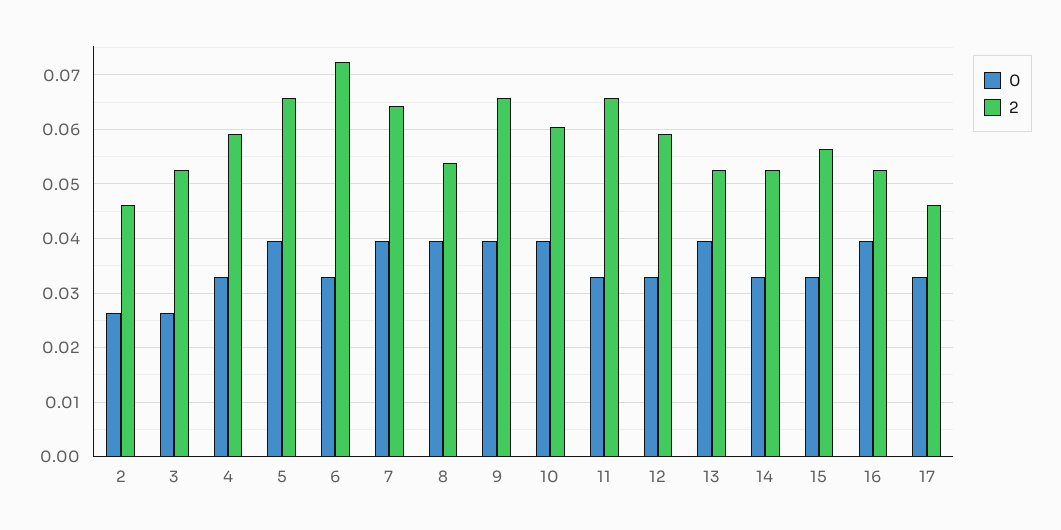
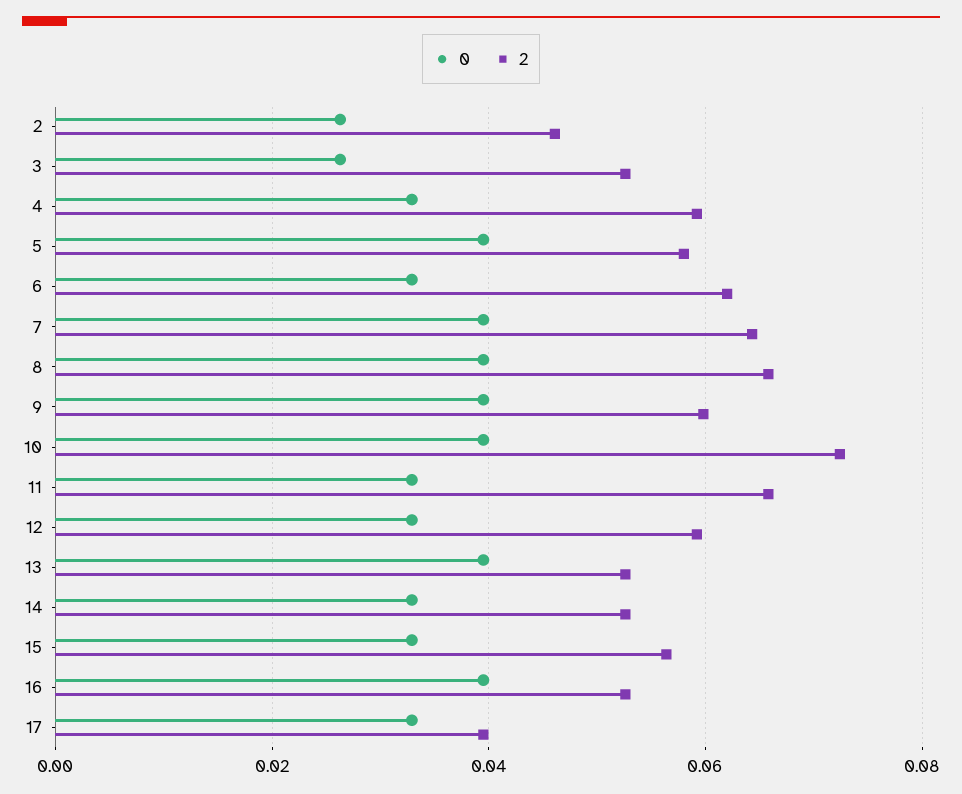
2, 5: 0.066 -> 0.058
2, 6: 0.072 -> 0.062
2, 8: 0.054 -> 0.066
2, 9: 0.066 -> 0.06
2, 10: 0.06 -> 0.072
2, 17: 0.046 -> 0.04

